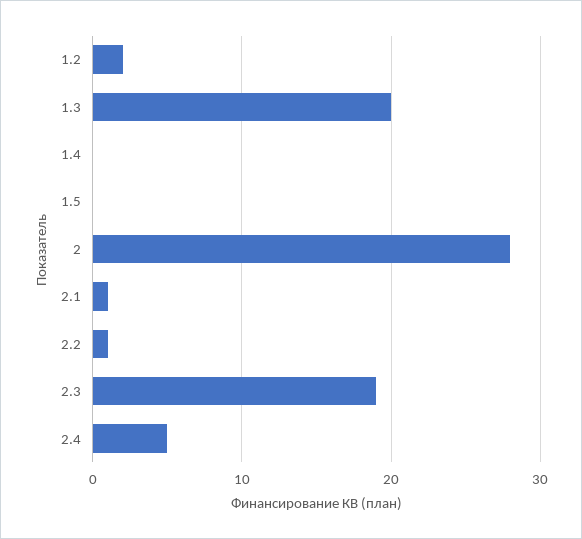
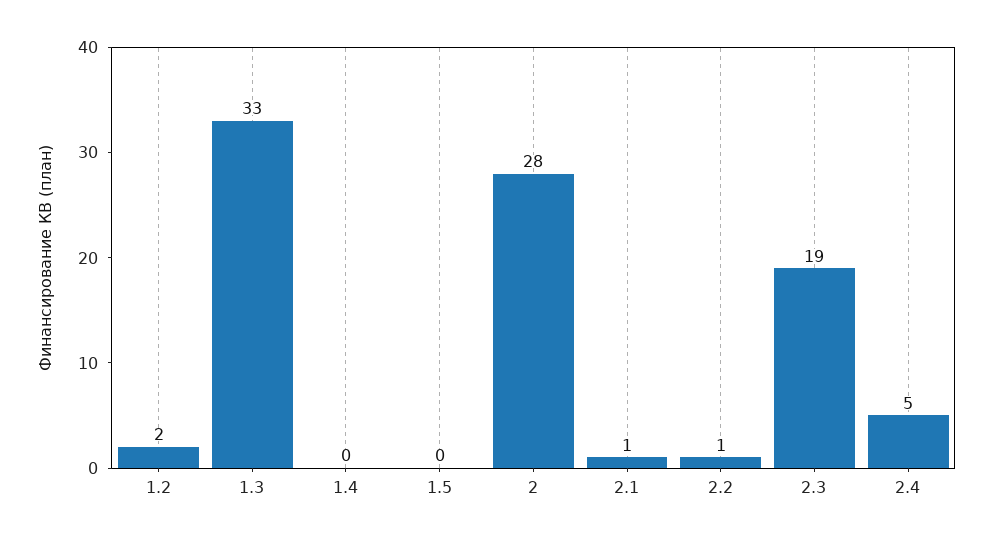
1.3: 20 -> 33

